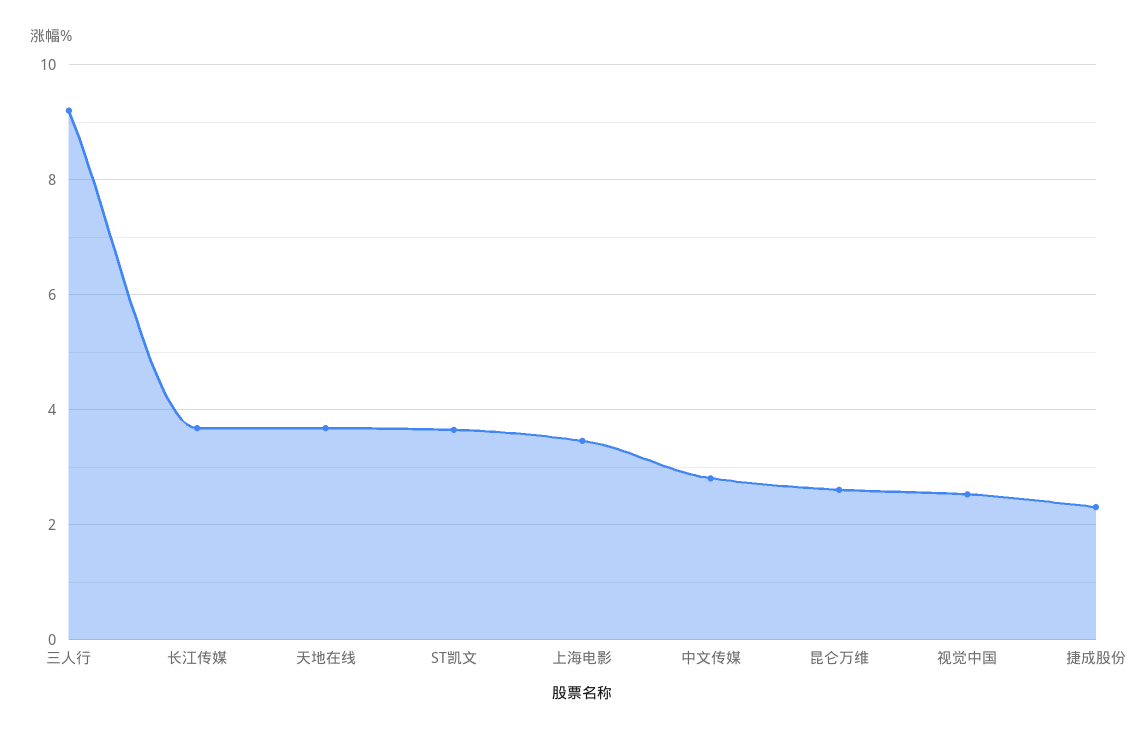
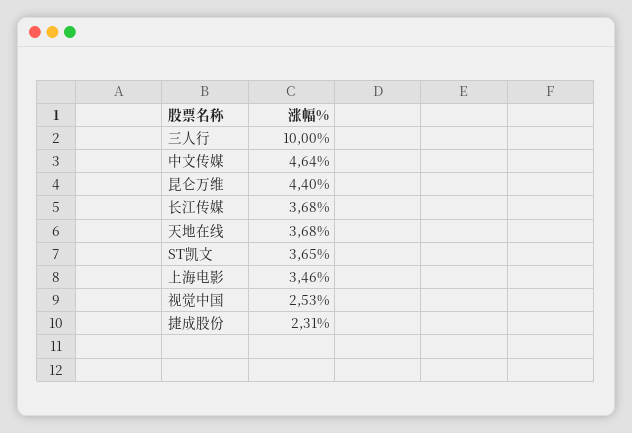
三人行: 9.2 -> 10
中文传媒: 2.8 -> 4.64
昆仑万维: 2.6 -> 4.4

